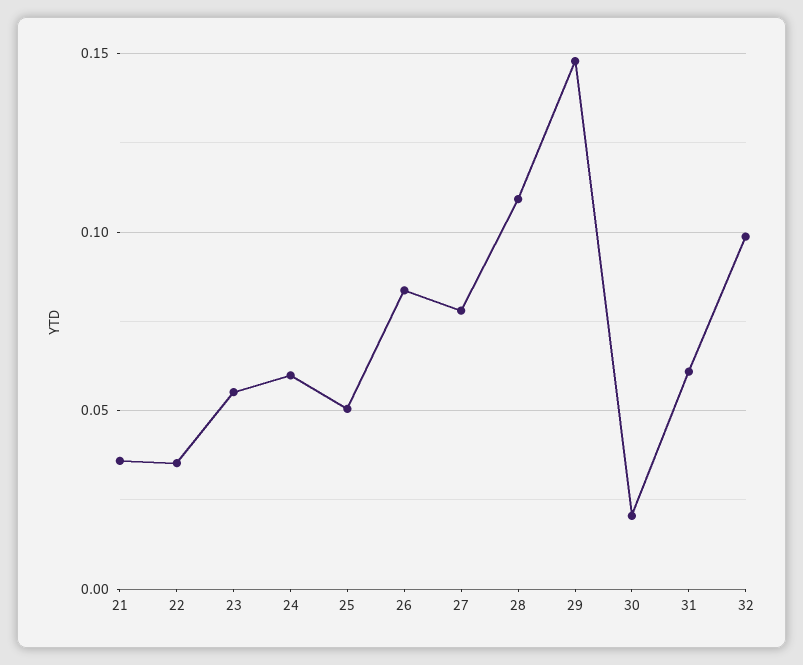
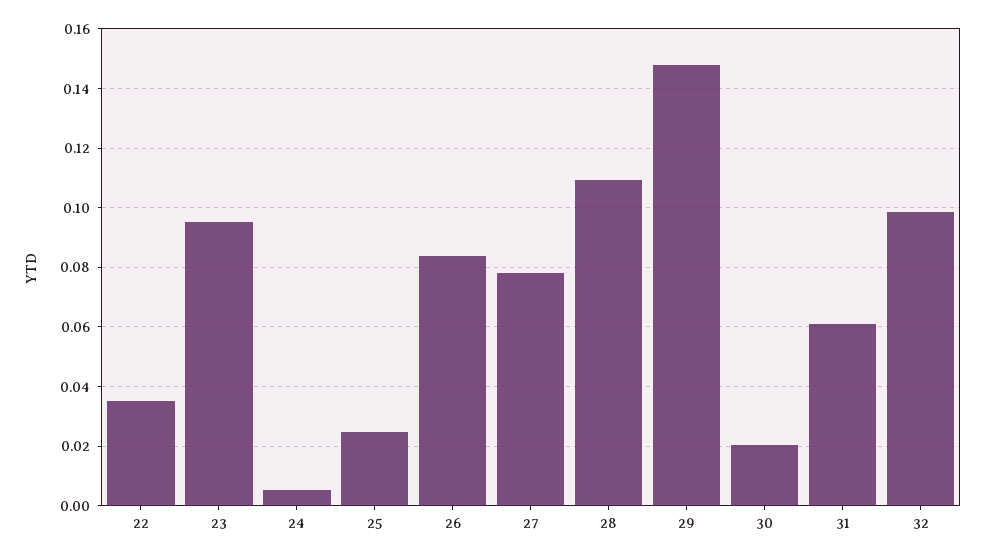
21: 0.035 -> none
23: 0.055 -> 0.095
24: 0.06 -> 0.005
25: 0.05 -> 0.025

